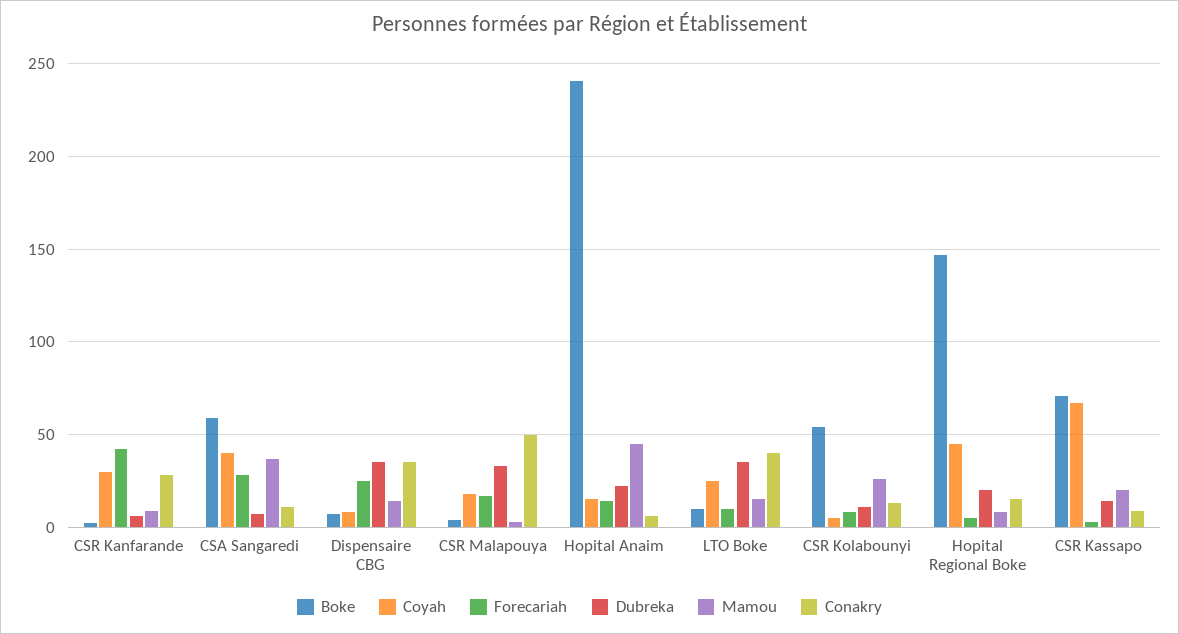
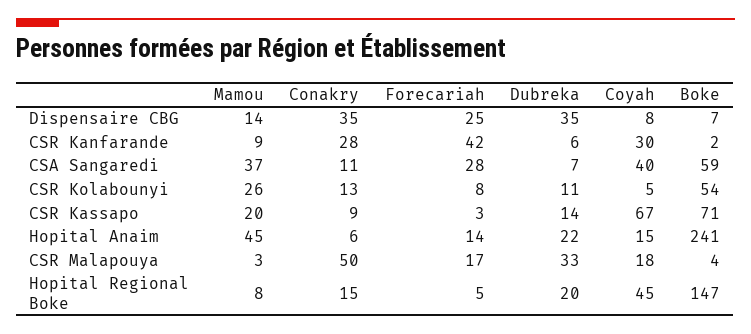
Boke, LTO Boke: 10 -> none
Coyah, LTO Boke: 25 -> none
Forecariah, LTO Boke: 10 -> none
Dubreka, LTO Boke: 35 -> none
Mamou, LTO Boke: 15 -> none
Conakry, LTO Boke: 40 -> none

